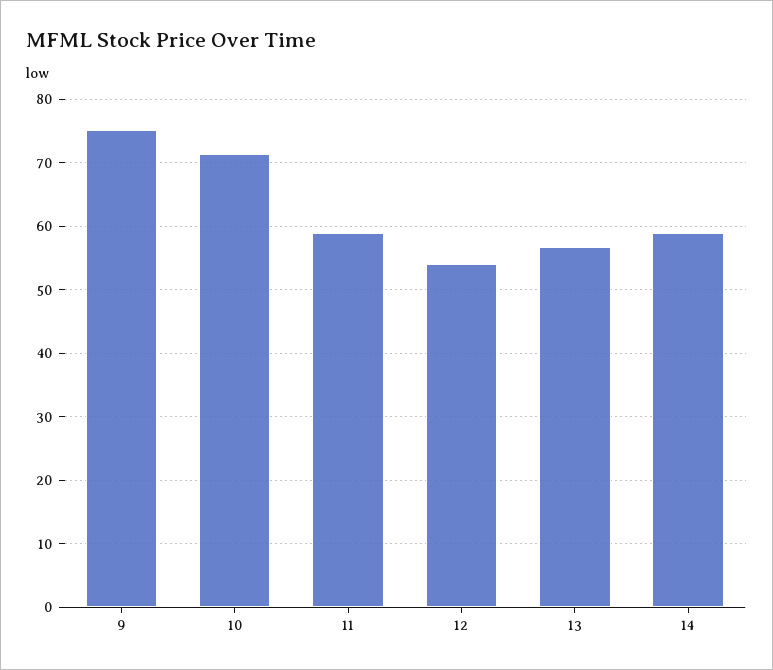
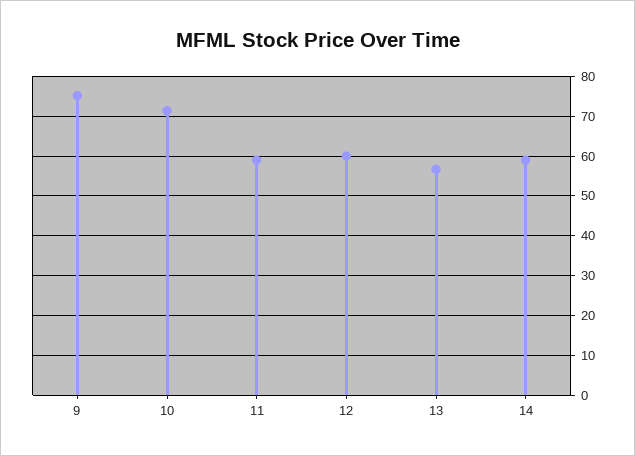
12: 54 -> 60

